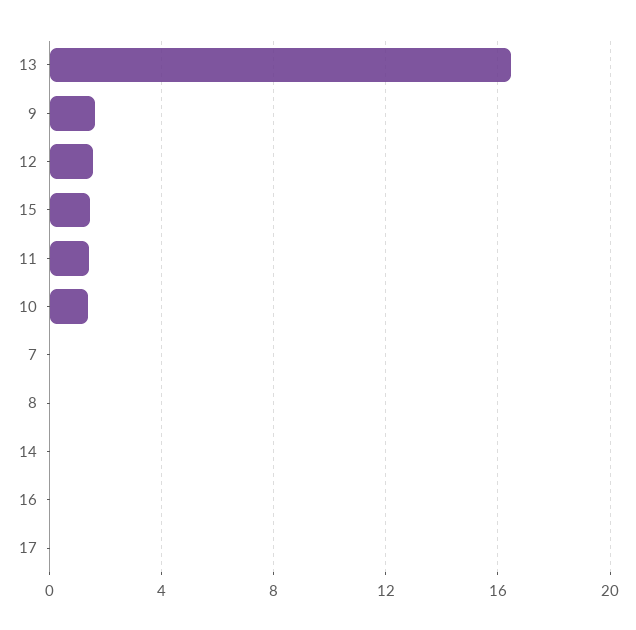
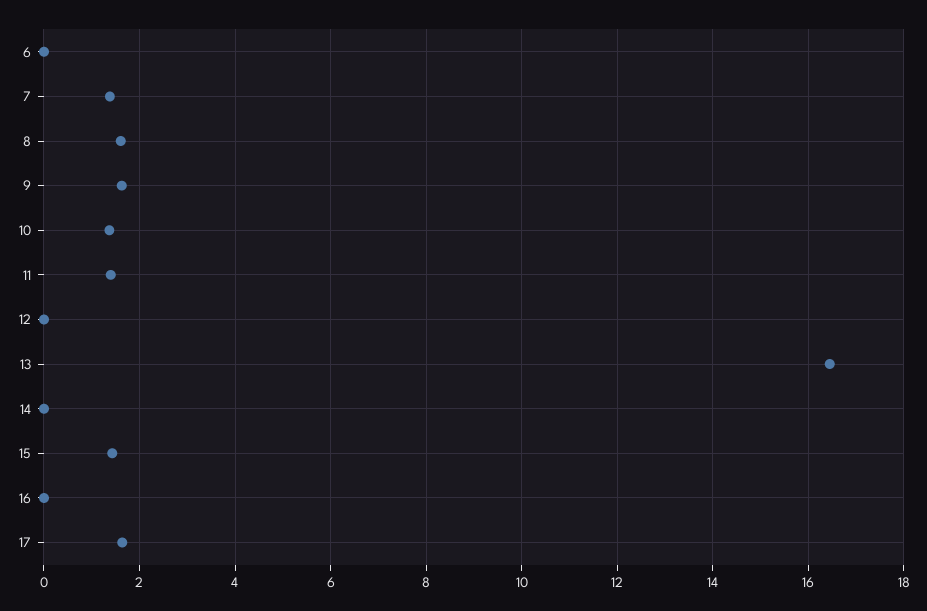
12: 1.5 -> 0
7: 0 -> 1.4
8: 0 -> 1.6
17: 0 -> 1.6
6: none -> 0

